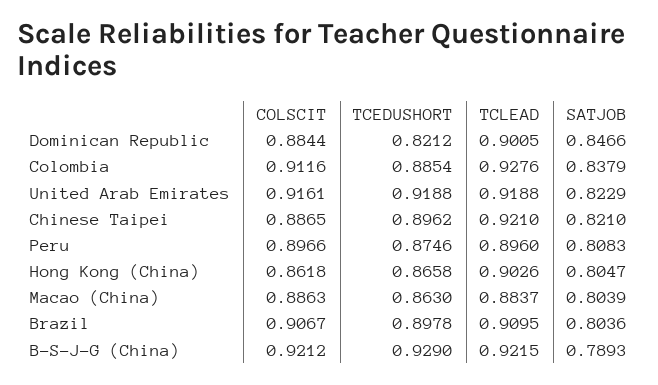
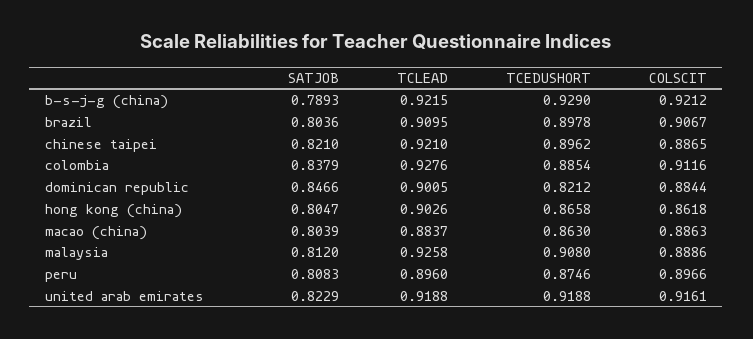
SATJOB, malaysia: none -> 0.812
TCLEAD, malaysia: none -> 0.9258
TCEDUSHORT, malaysia: none -> 0.908
COLSCIT, malaysia: none -> 0.8886

